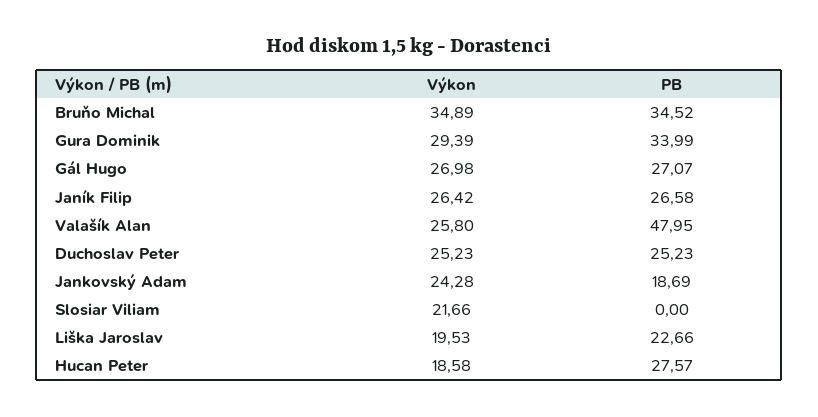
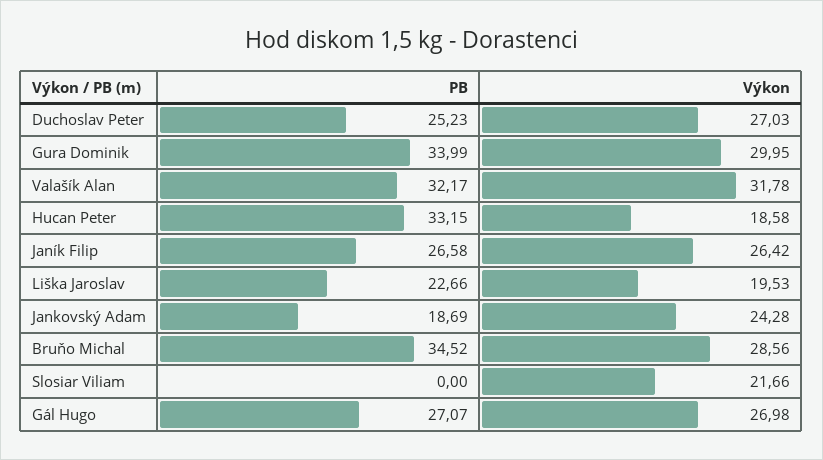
Výkon, Bruňo Michal: 34.89 -> 28.56
Výkon, Gura Dominik: 29.39 -> 29.95
Výkon, Valašík Alan: 25.8 -> 31.78
PB, Valašík Alan: 47.95 -> 32.17
Výkon, Duchoslav Peter: 25.23 -> 27.03
PB, Hucan Peter: 27.57 -> 33.15

